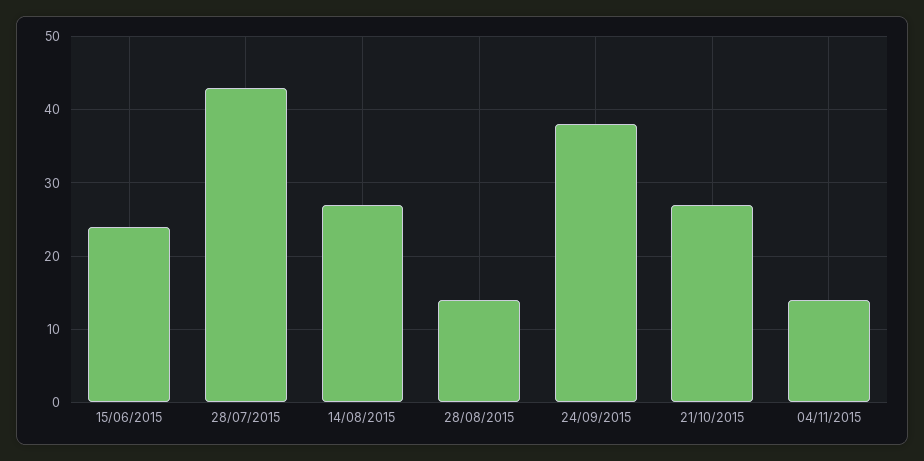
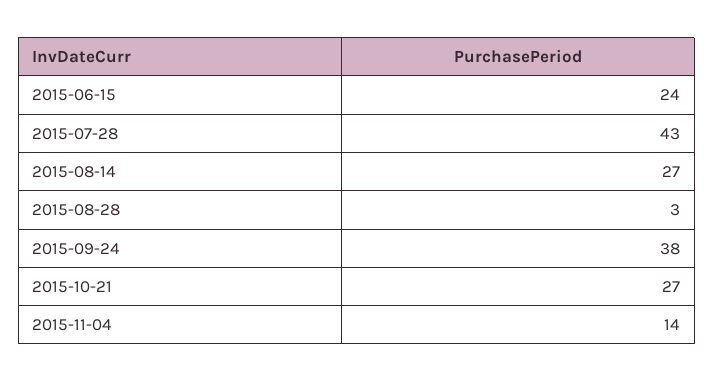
28/08/2015: 14 -> 3

